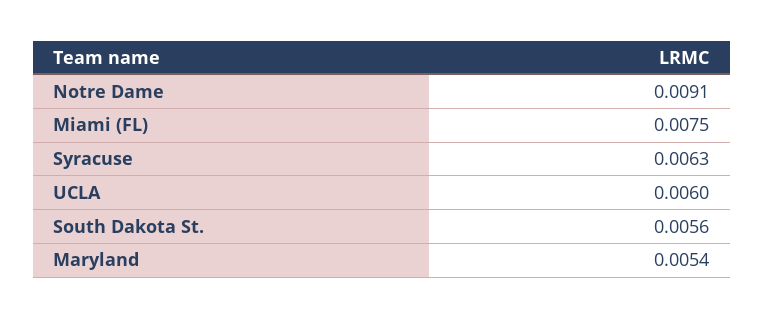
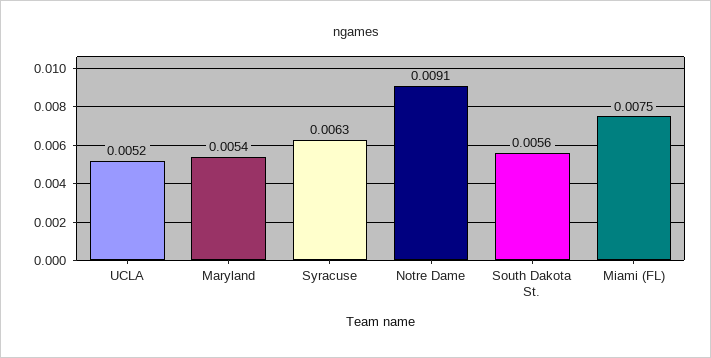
UCLA: 0.006 -> 0.0052

